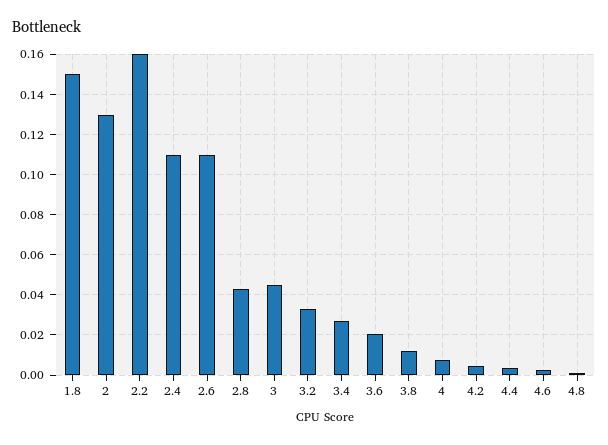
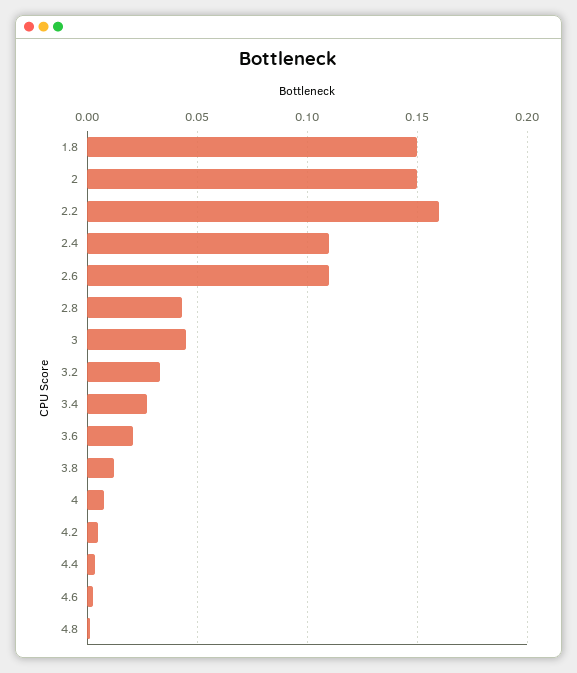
2: 0.13 -> 0.15

